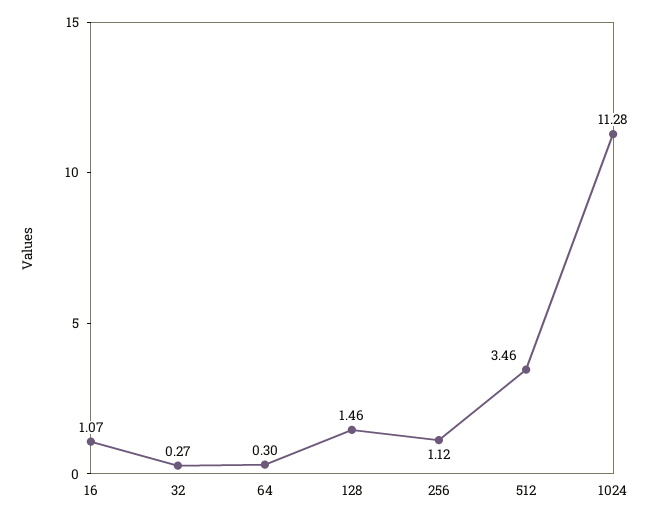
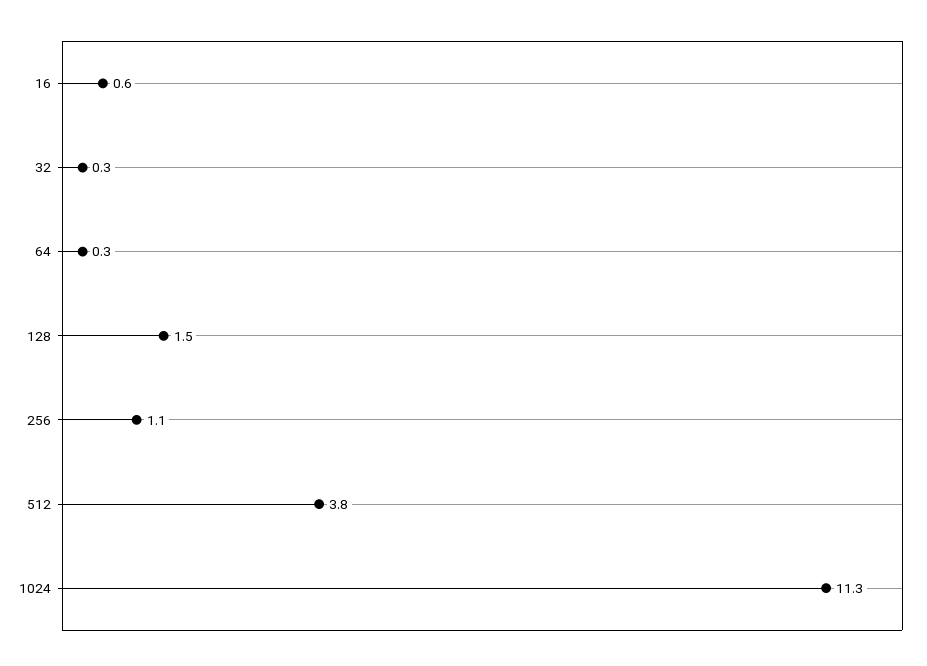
16: 1.07 -> 0.6
512: 3.46 -> 3.8

